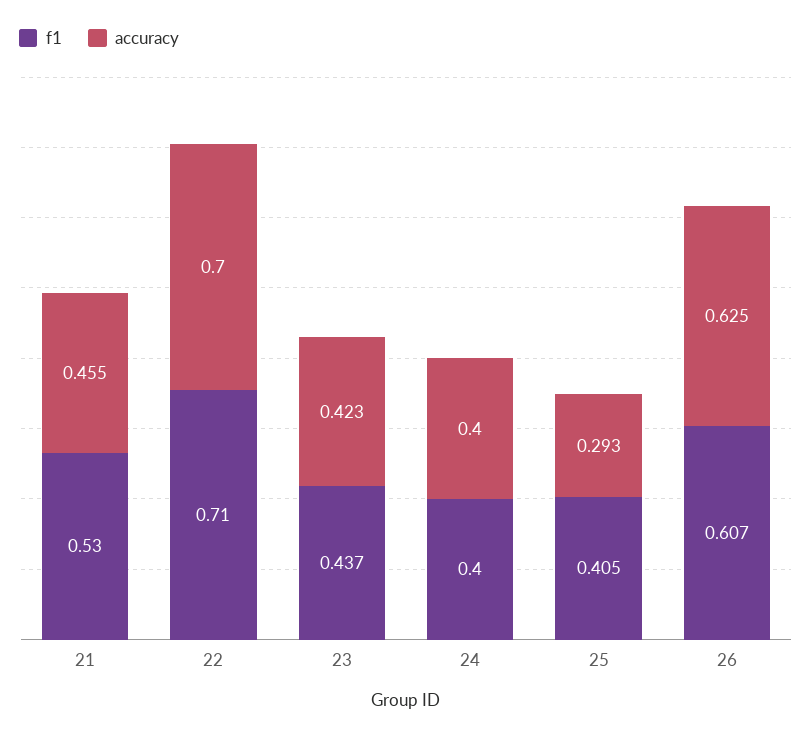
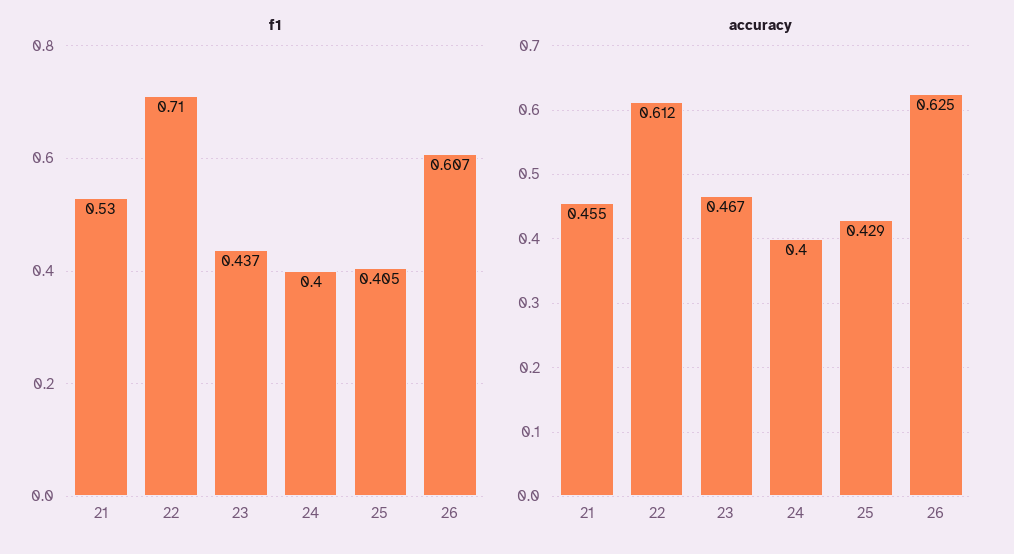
accuracy, 22: 0.7 -> 0.612
accuracy, 23: 0.423 -> 0.467
accuracy, 25: 0.293 -> 0.429

